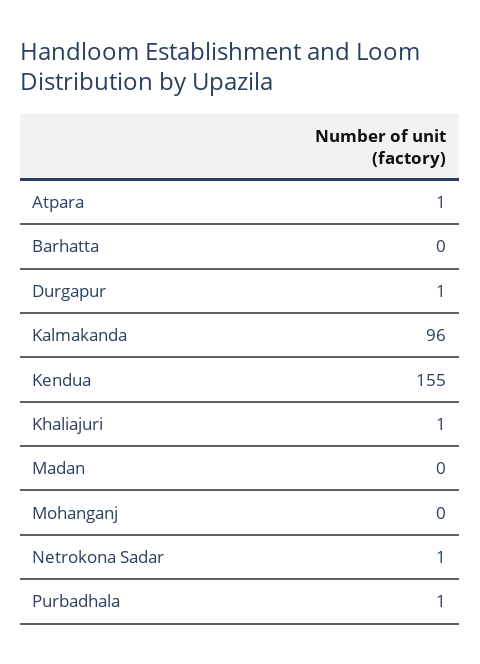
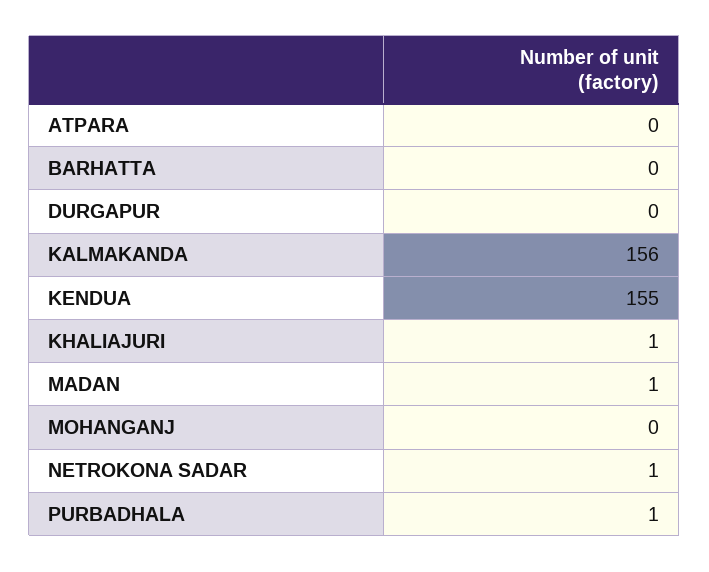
Atpara: 1 -> 0
Durgapur: 1 -> 0
Kalmakanda: 96 -> 156
Madan: 0 -> 1

